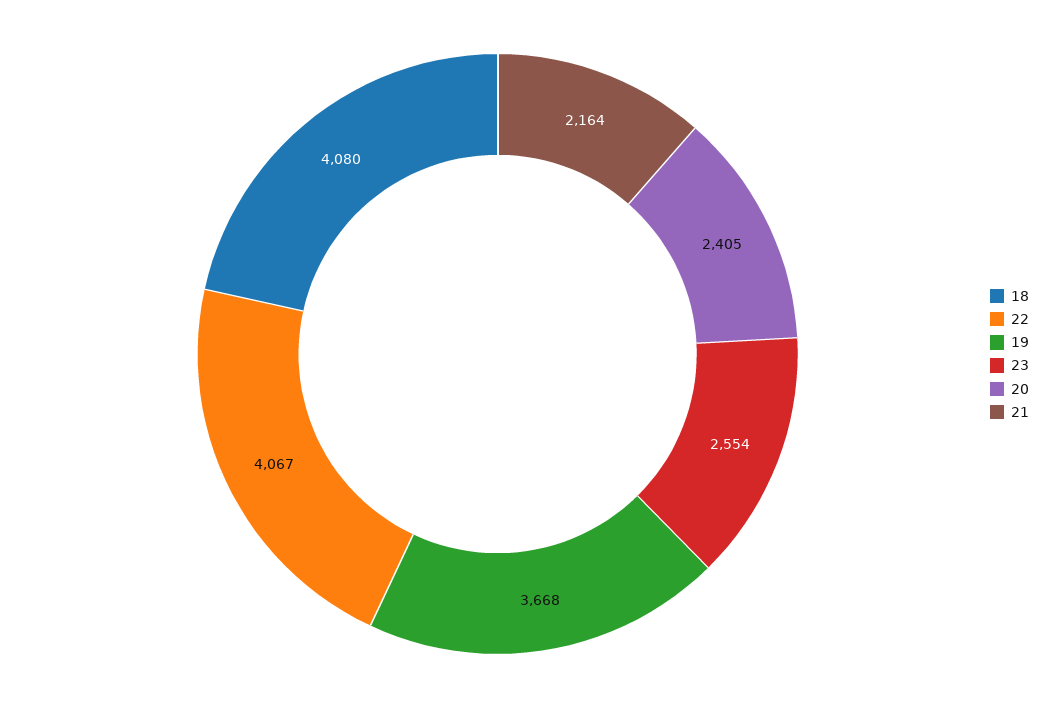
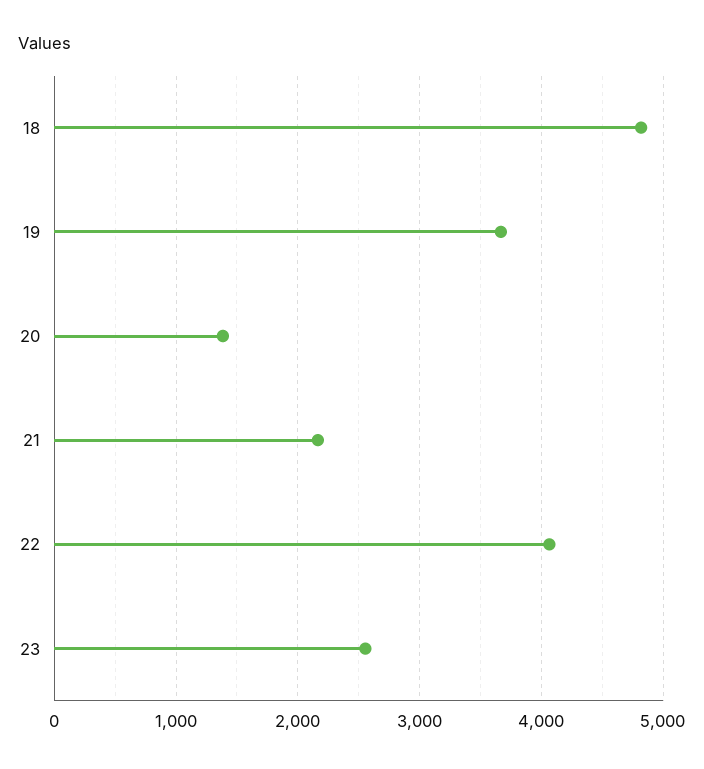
18: 4080 -> 4800
20: 2405 -> 1400

